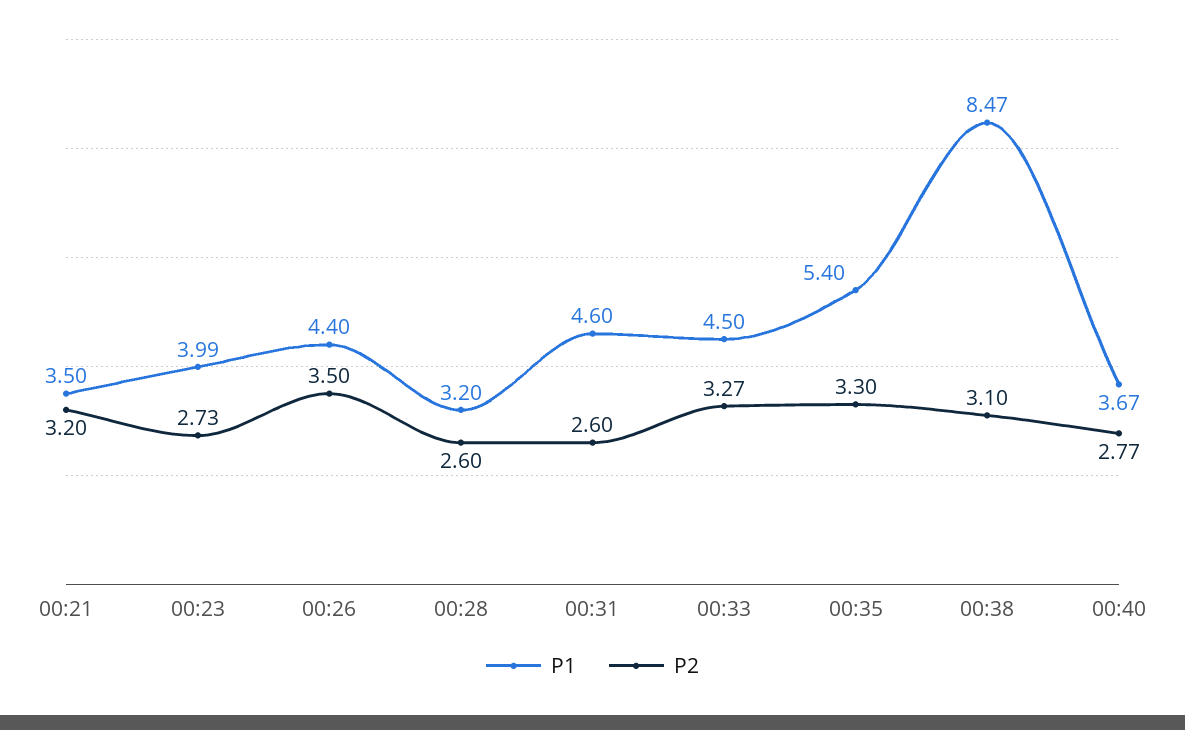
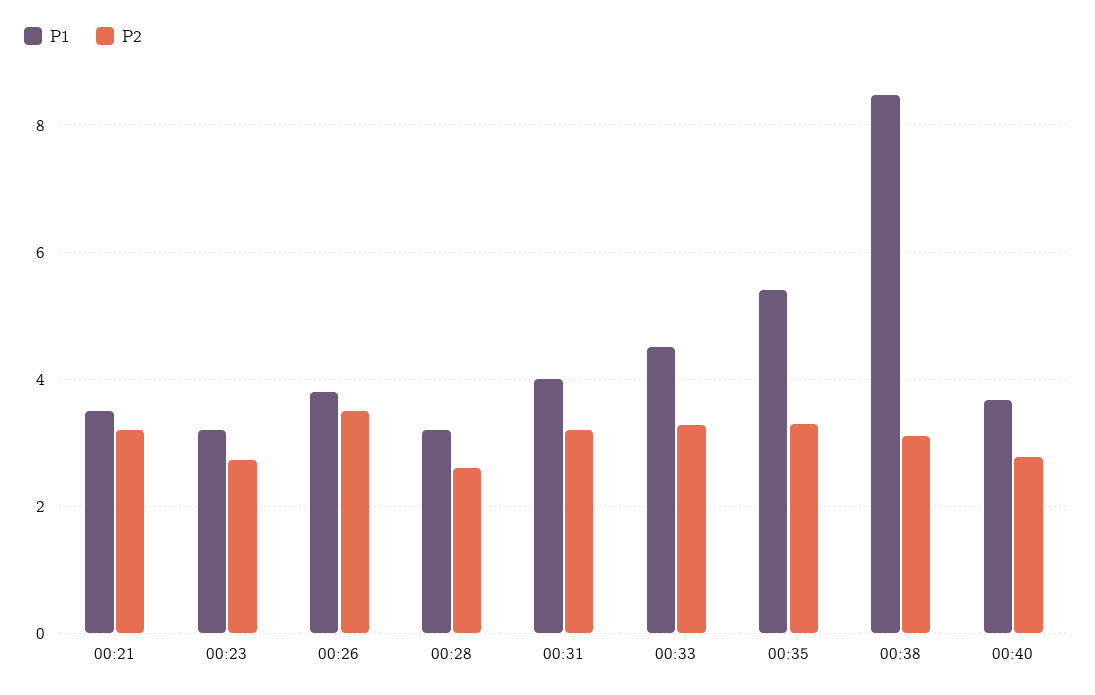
P1, 00:23: 3.99 -> 3.2
P1, 00:26: 4.4 -> 3.8
P1, 00:31: 4.6 -> 4
P2, 00:31: 2.6 -> 3.2

